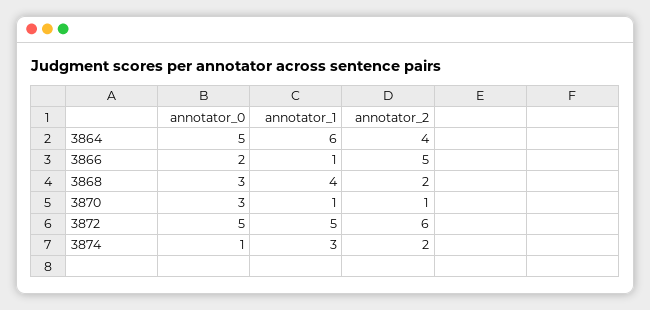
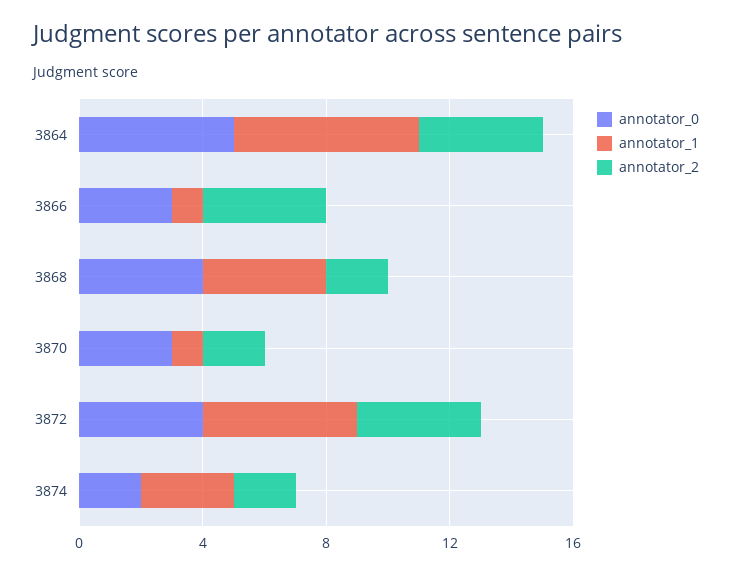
annotator_0, 3866: 2 -> 3
annotator_2, 3866: 5 -> 4
annotator_0, 3868: 3 -> 4
annotator_2, 3870: 1 -> 2
annotator_0, 3872: 5 -> 4
annotator_2, 3872: 6 -> 4
annotator_0, 3874: 1 -> 2

